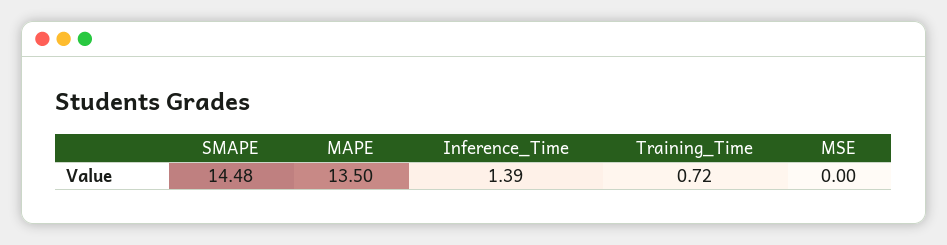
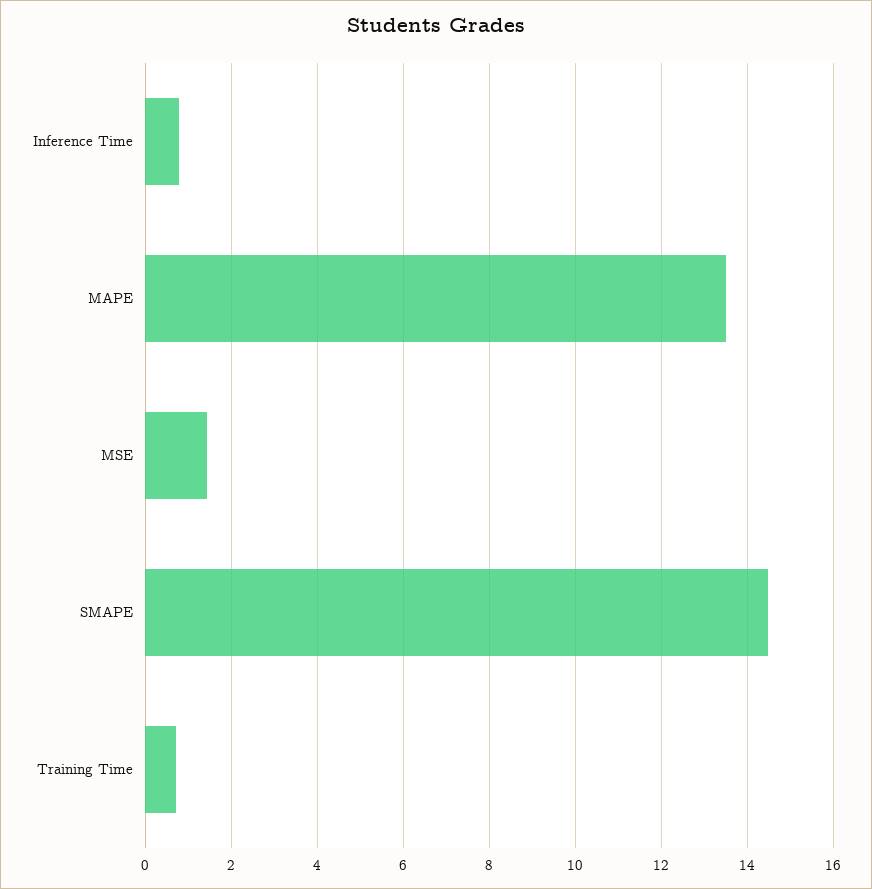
Inference_Time: 1.39 -> 0.8
MSE: 0 -> 1.4

